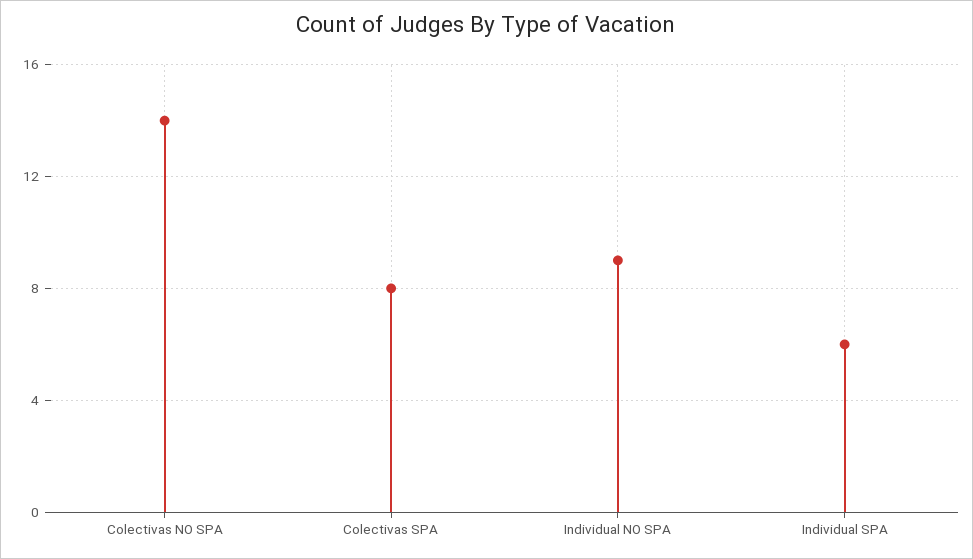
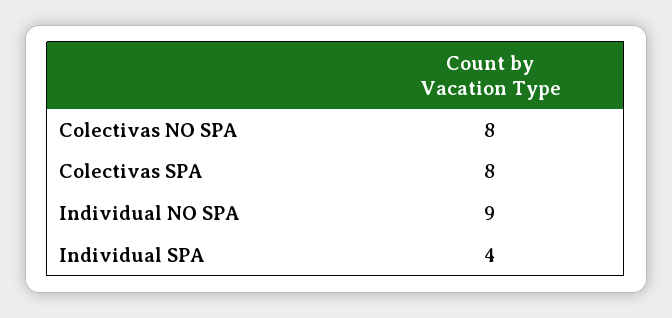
Colectivas NO SPA: 14 -> 8
Individual SPA: 6 -> 4

